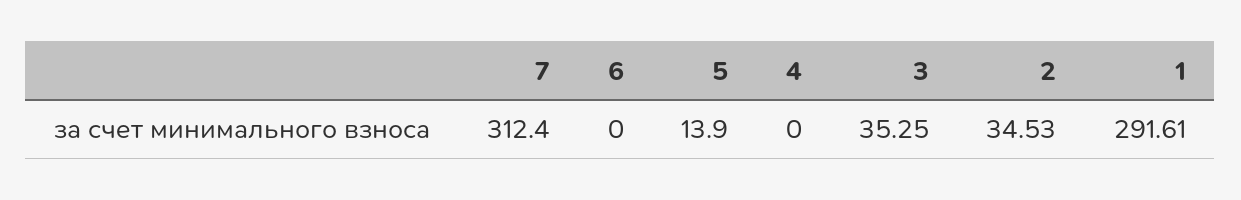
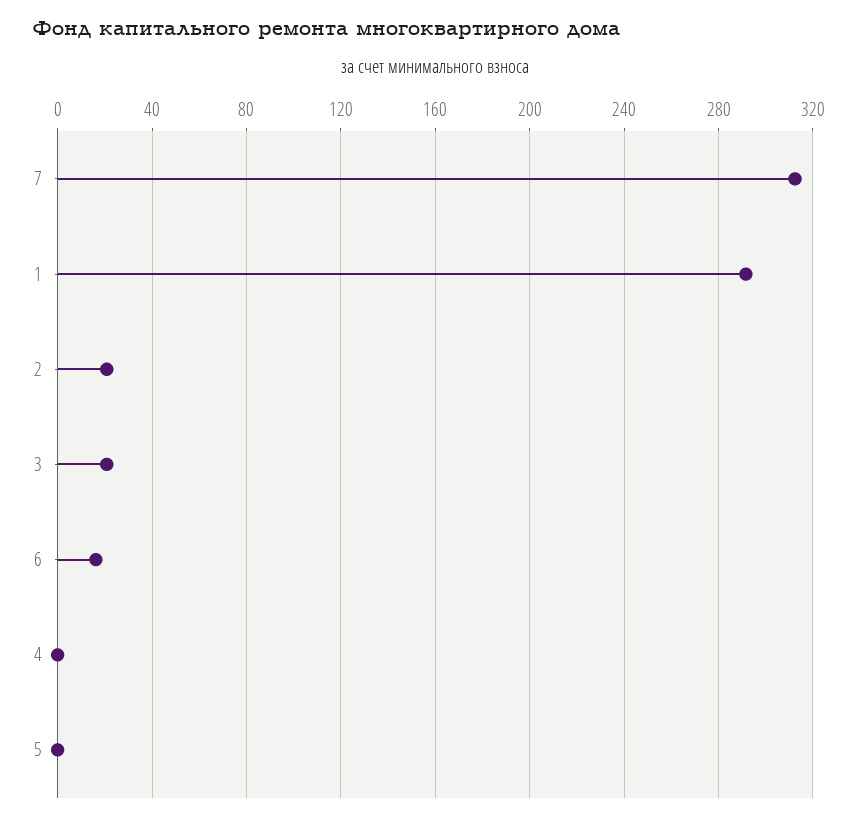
6: 0 -> 15
5: 13.9 -> 0
3: 35.25 -> 20
2: 34.53 -> 20

